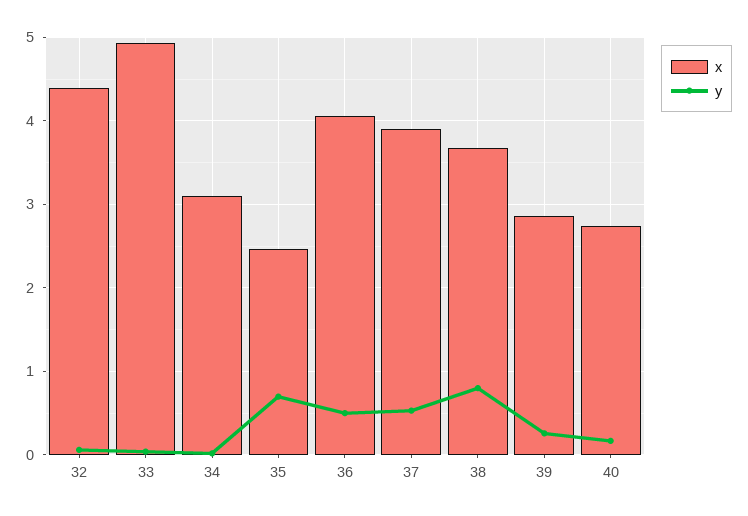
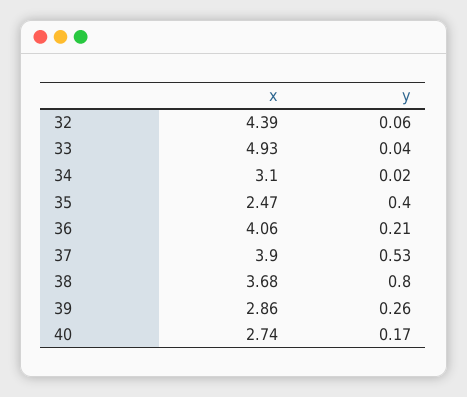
y, 35: 0.7 -> 0.4
y, 36: 0.5 -> 0.21

